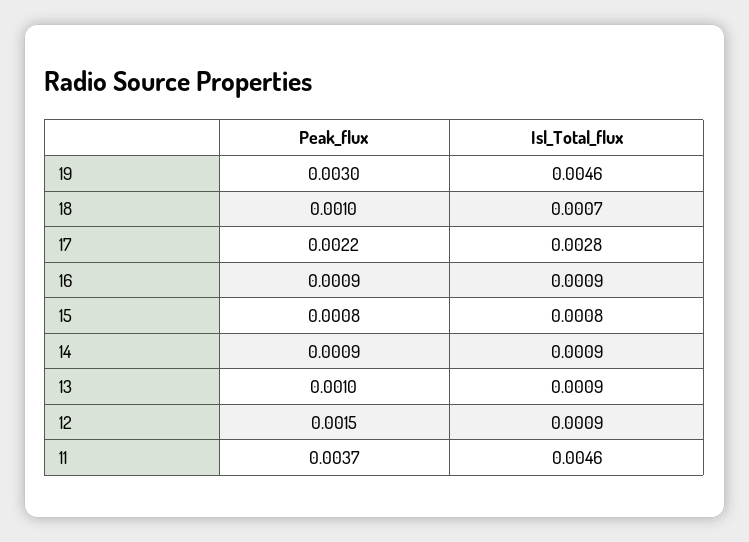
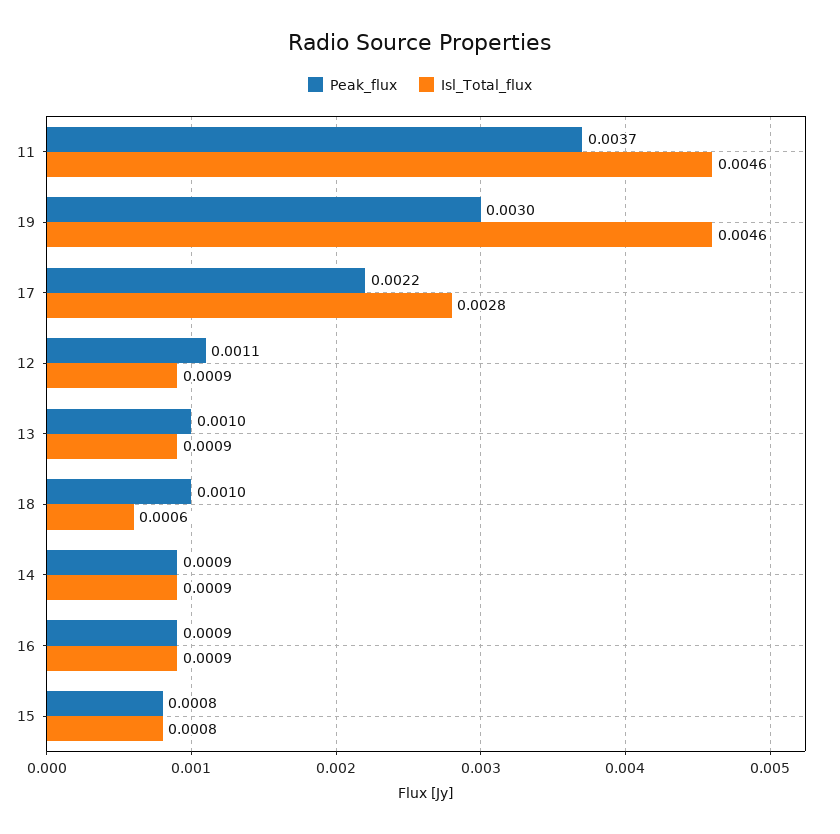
Isl_Total_flux, 18: 0.0007 -> 0.0006
Peak_flux, 12: 0.0015 -> 0.0011

